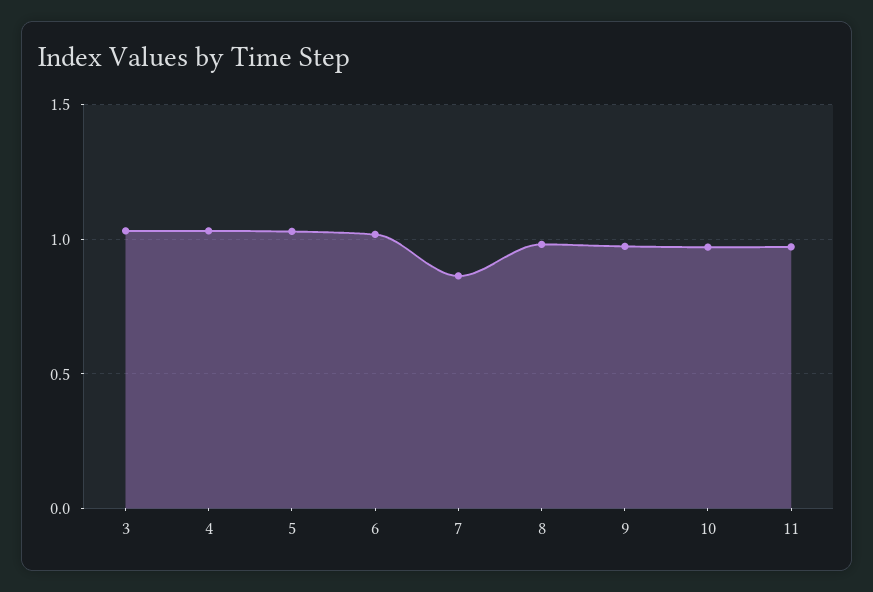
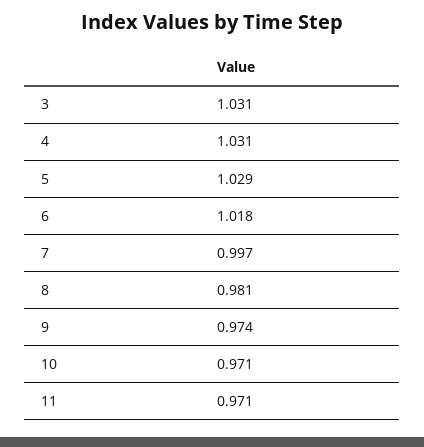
7: 0.85 -> 0.997

